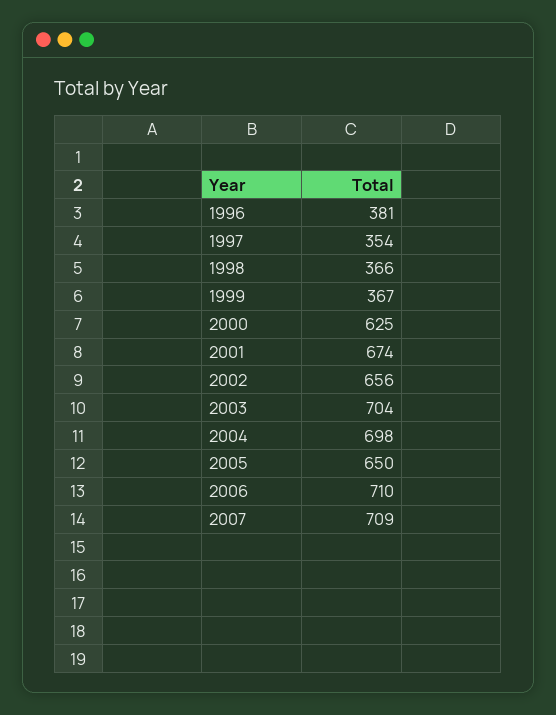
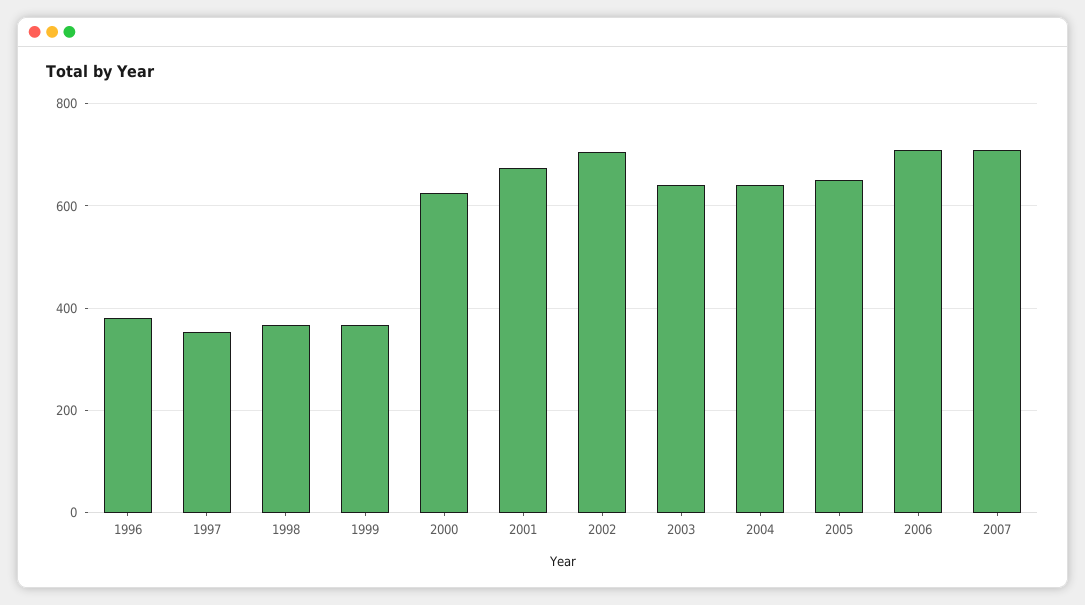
2002: 656 -> 700
2003: 704 -> 640
2004: 698 -> 640

